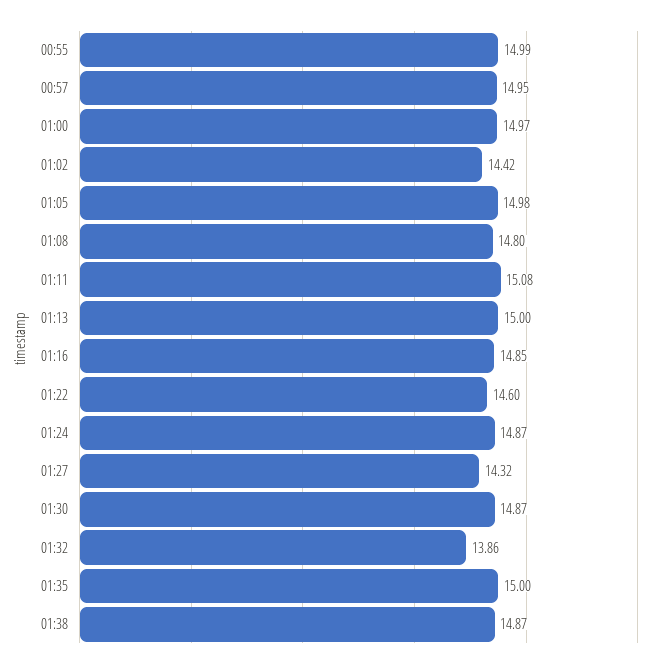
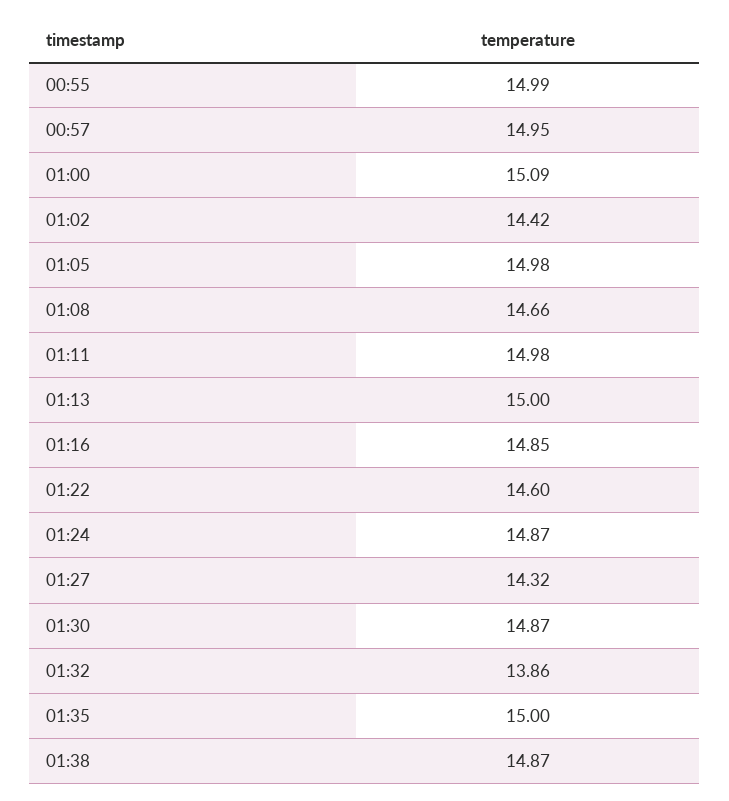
01:00: 14.97 -> 15.09
01:08: 14.8 -> 14.66
01:11: 15.08 -> 14.98

